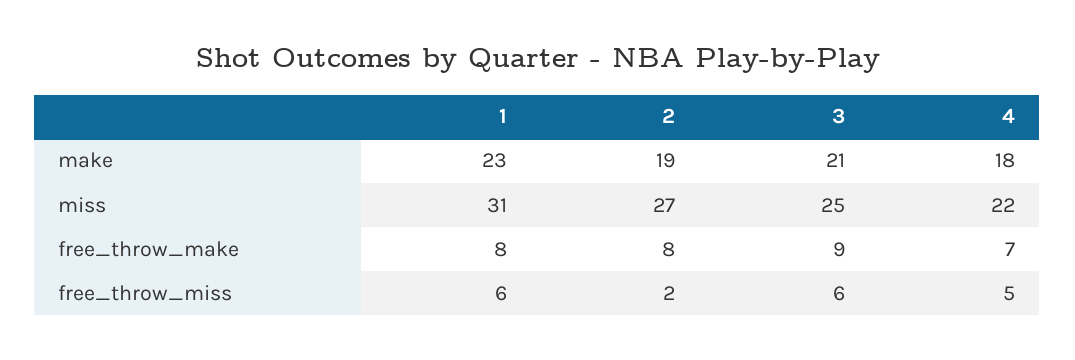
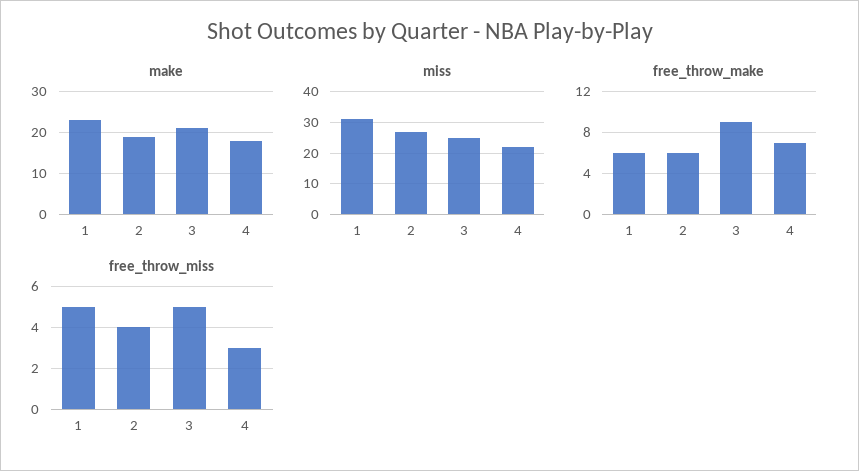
free_throw_make, 1: 8 -> 6
free_throw_make, 2: 8 -> 6
free_throw_miss, 1: 6 -> 5
free_throw_miss, 2: 2 -> 4
free_throw_miss, 3: 6 -> 5
free_throw_miss, 4: 5 -> 3

